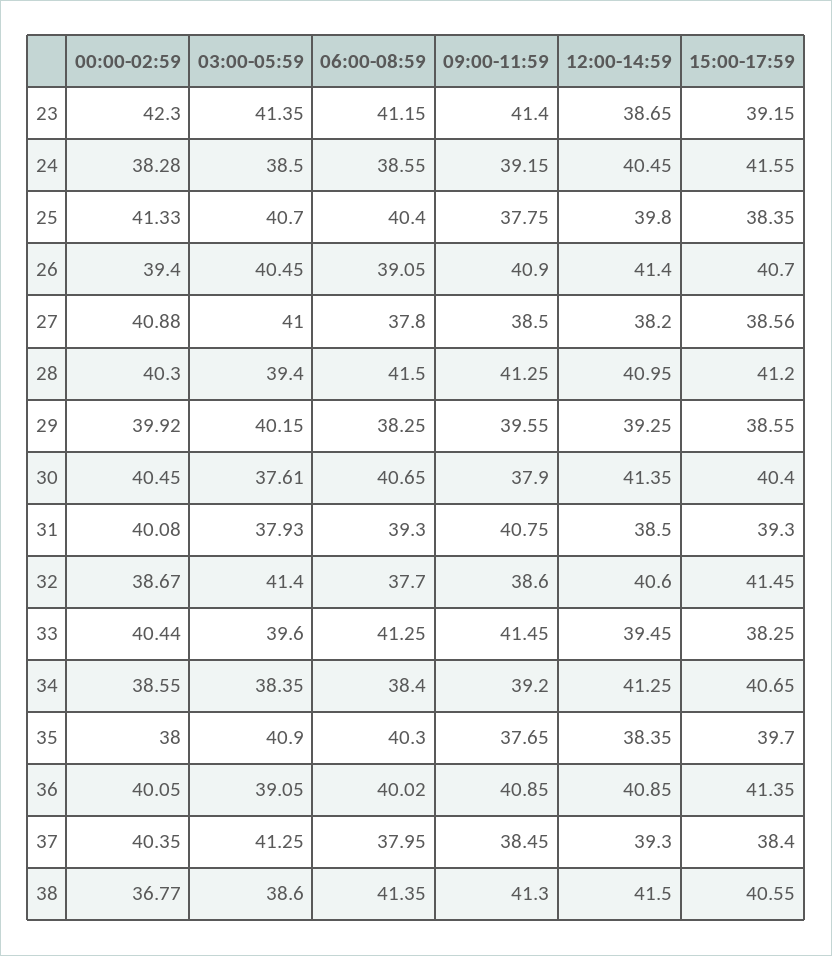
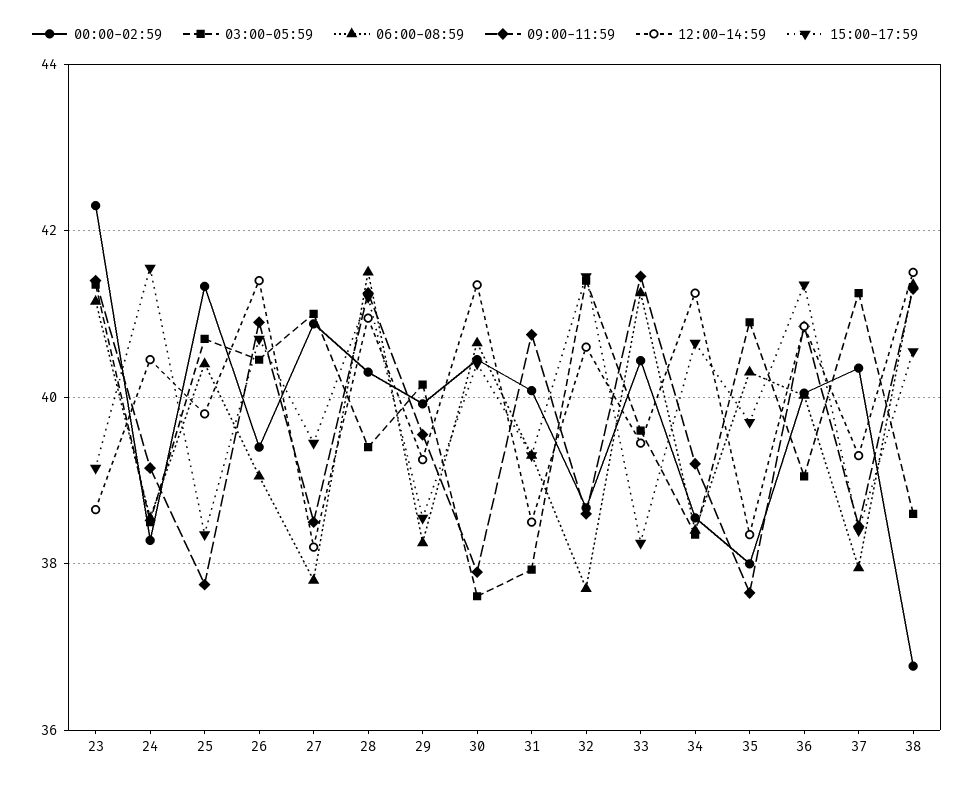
15:00-17:59, 27: 38.56 -> 39.4

